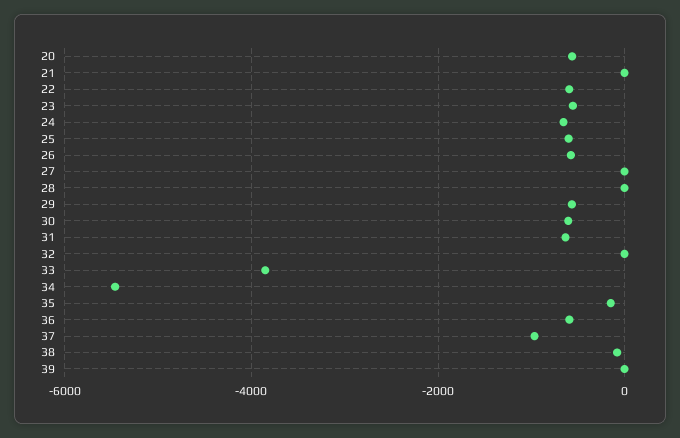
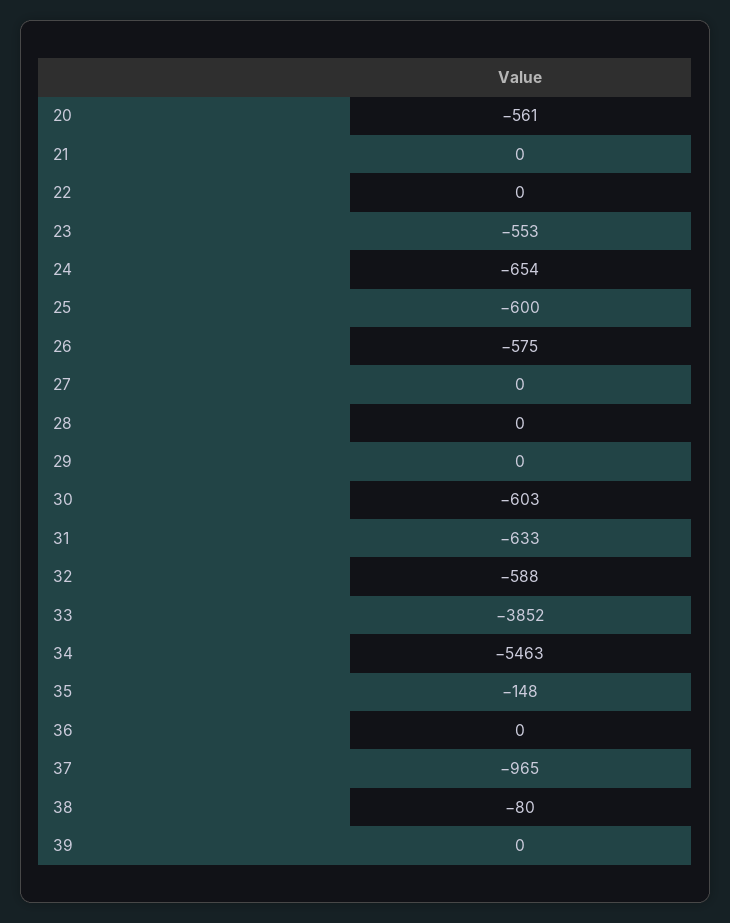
22: -600 -> 0
29: -600 -> 0
32: 0 -> -588
36: -600 -> 0

